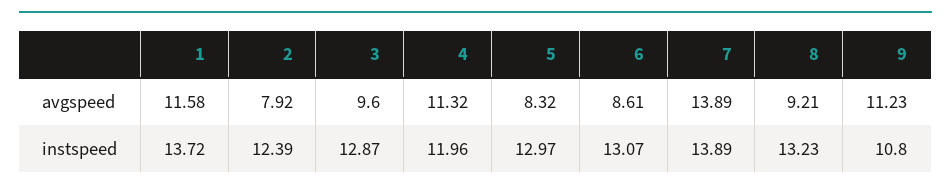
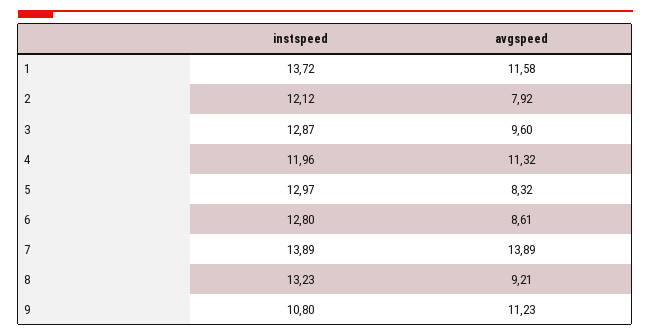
2, instspeed: 12.39 -> 12.12
6, instspeed: 13.07 -> 12.8

